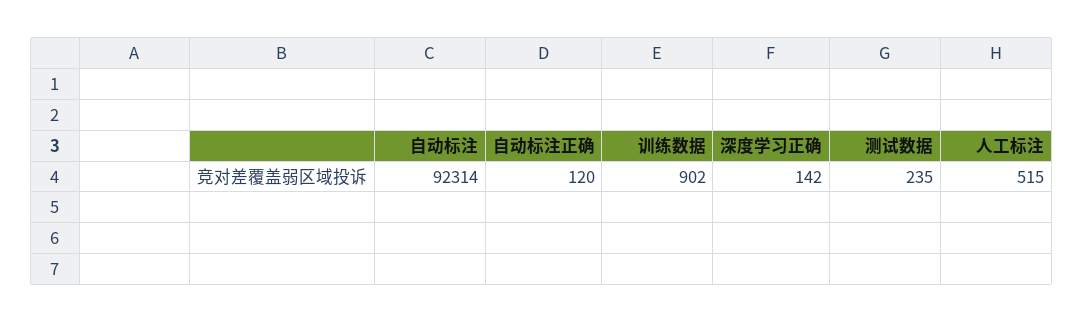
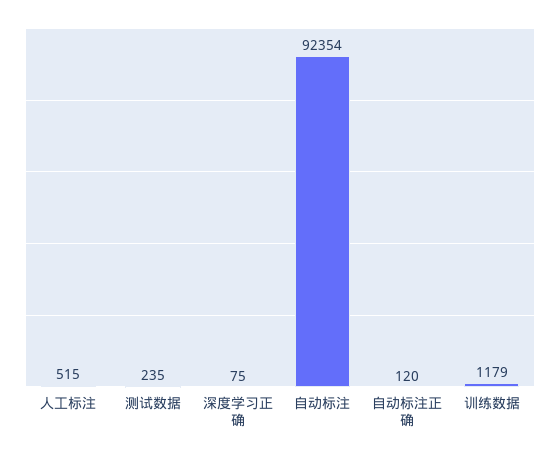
自动标注: 92314 -> 92354
训练数据: 902 -> 1179
深度学习正确: 142 -> 75

